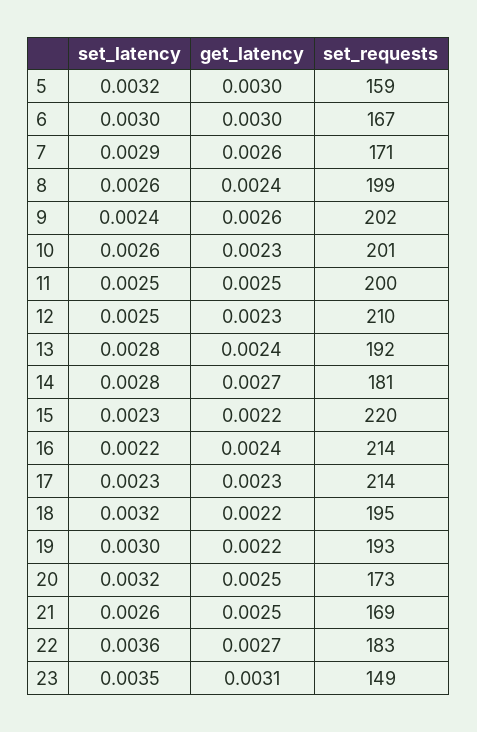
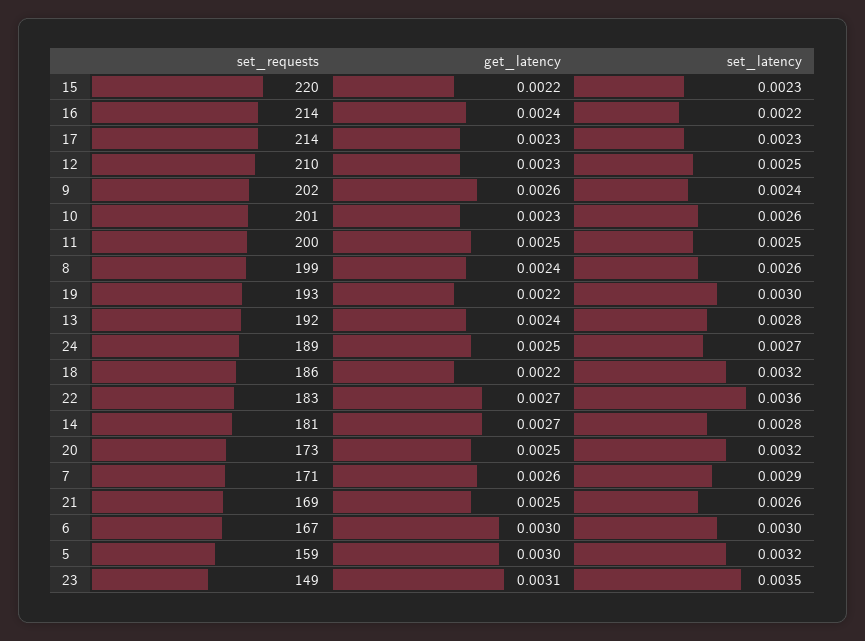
set_requests, 18: 195 -> 186
set_requests, 24: none -> 189
get_latency, 24: none -> 0.0025
set_latency, 24: none -> 0.0027

